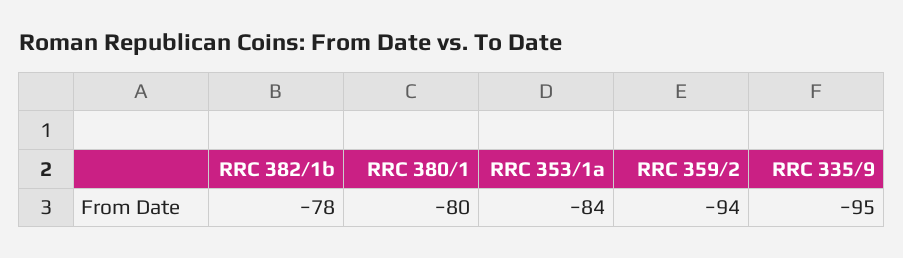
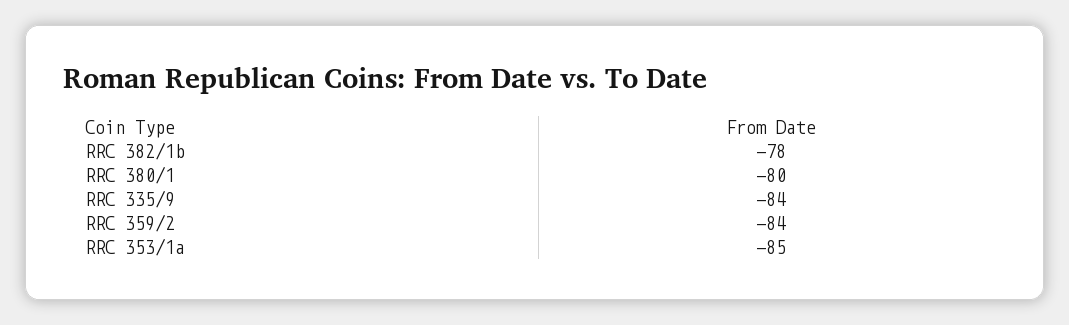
RRC 353/1a: -84 -> -85
RRC 359/2: -94 -> -84
RRC 335/9: -95 -> -84

